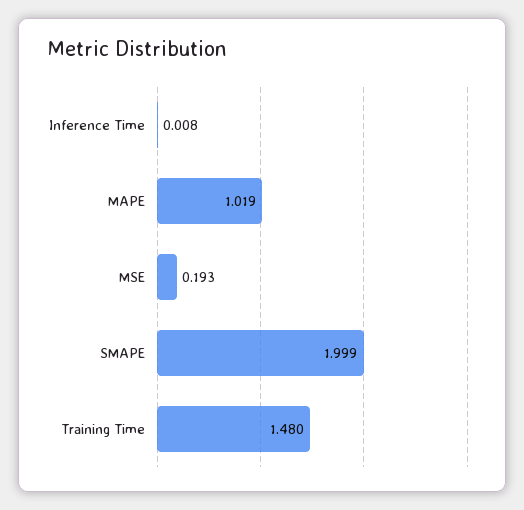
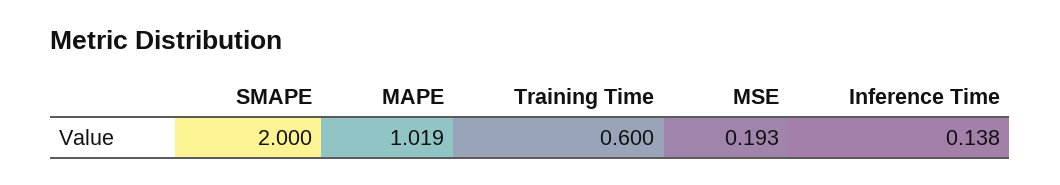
Inference Time: 0.008 -> 0.138
SMAPE: 1.999 -> 2
Training Time: 1.48 -> 0.6

